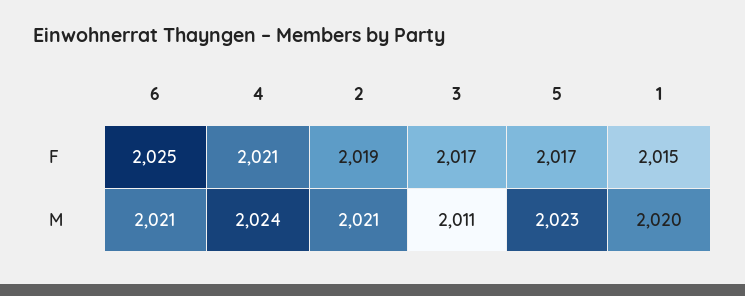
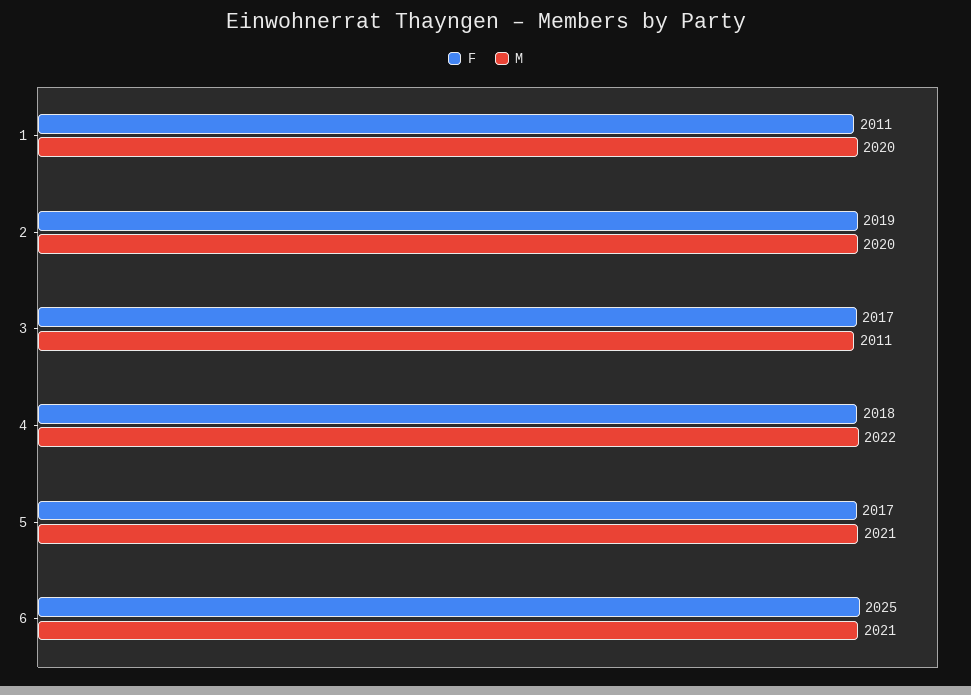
F, 4: 2021 -> 2018
F, 1: 2015 -> 2011
M, 4: 2024 -> 2022
M, 2: 2021 -> 2020
M, 5: 2023 -> 2021

